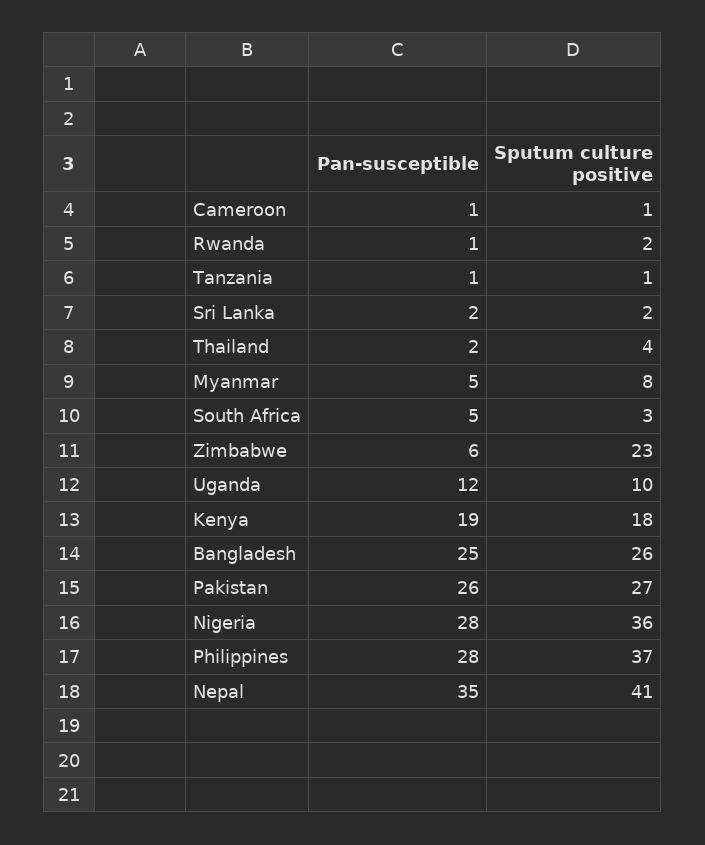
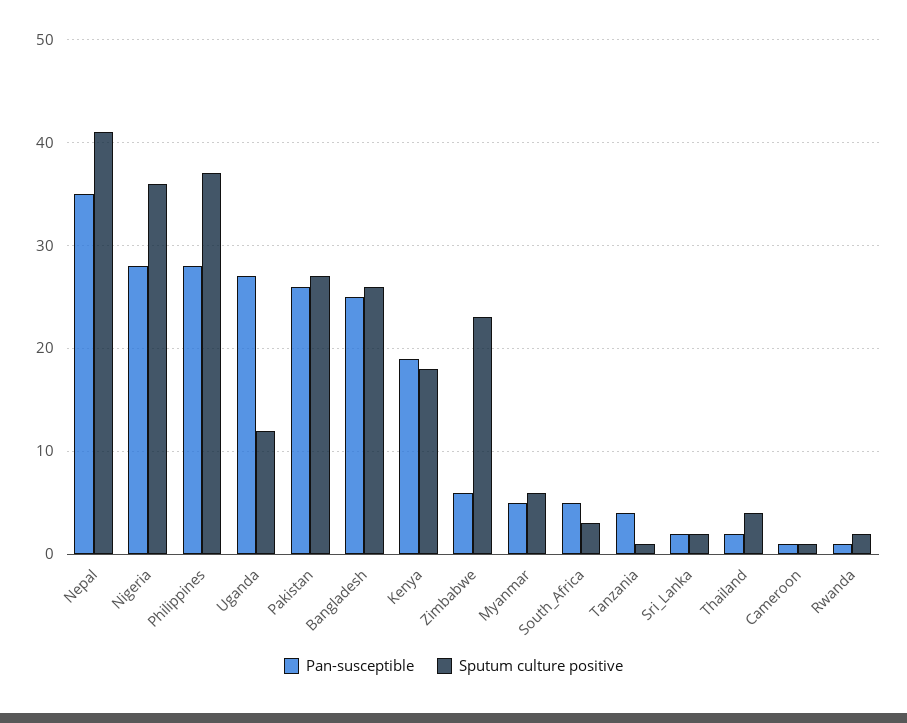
Pan-susceptible, Tanzania: 1 -> 4
Sputum culture positive, Myanmar: 8 -> 6
Pan-susceptible, Uganda: 12 -> 27
Sputum culture positive, Uganda: 10 -> 12

